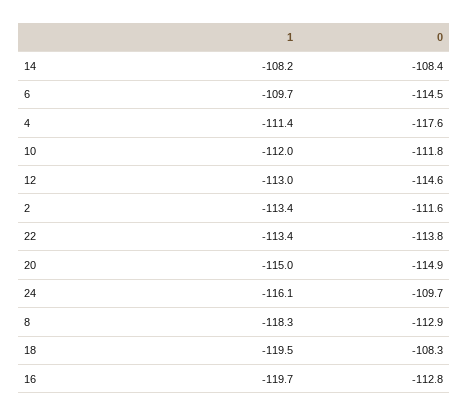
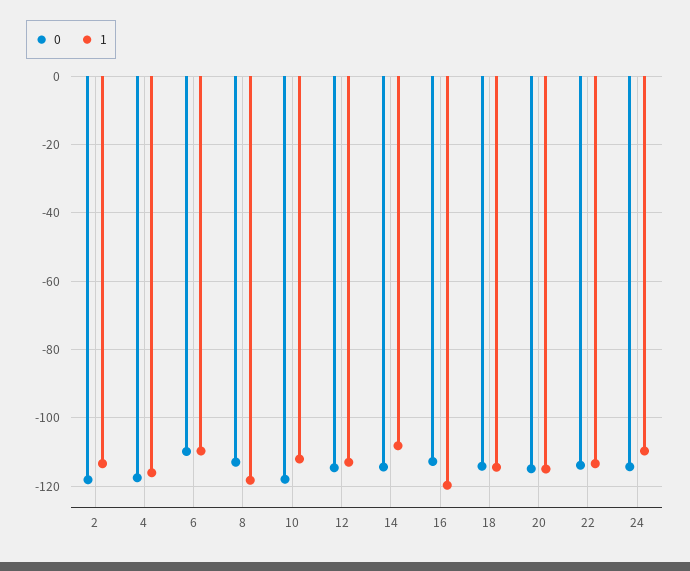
0, 14: -108.4 -> -114
0, 6: -114.5 -> -110
1, 4: -111.4 -> -116
0, 10: -111.8 -> -118
0, 2: -111.6 -> -118
1, 24: -116.1 -> -110
0, 24: -109.7 -> -114
1, 18: -119.5 -> -114
0, 18: -108.3 -> -114

